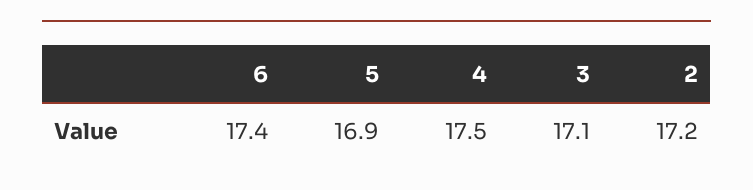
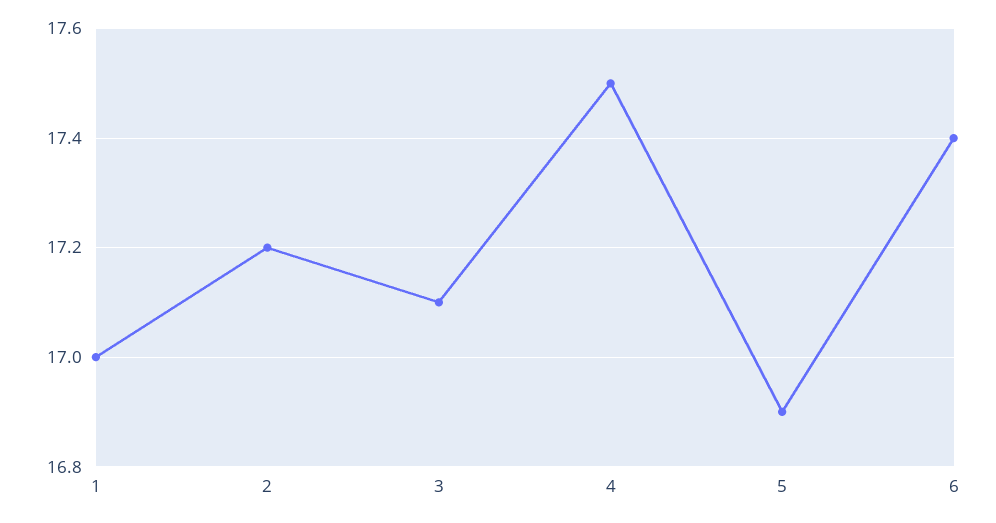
1: none -> 17

